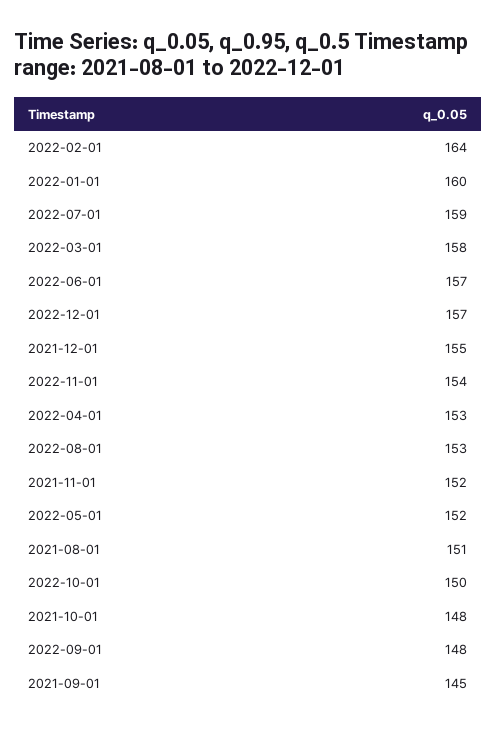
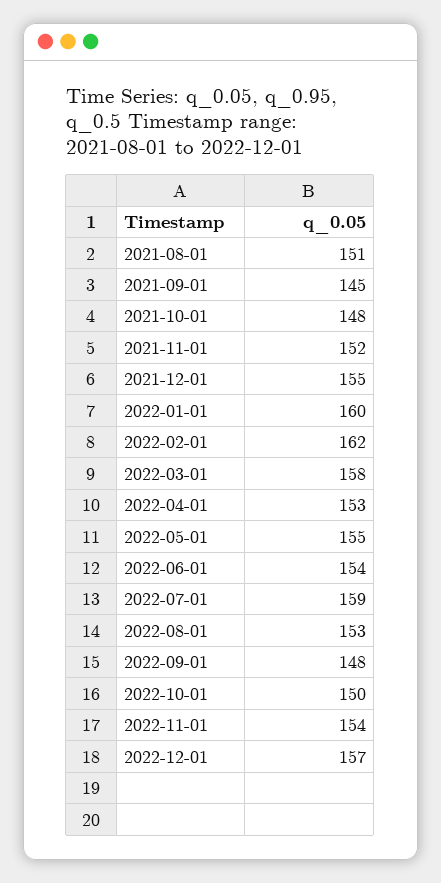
2022-02-01: 164 -> 162
2022-06-01: 157 -> 154
2022-05-01: 152 -> 155

